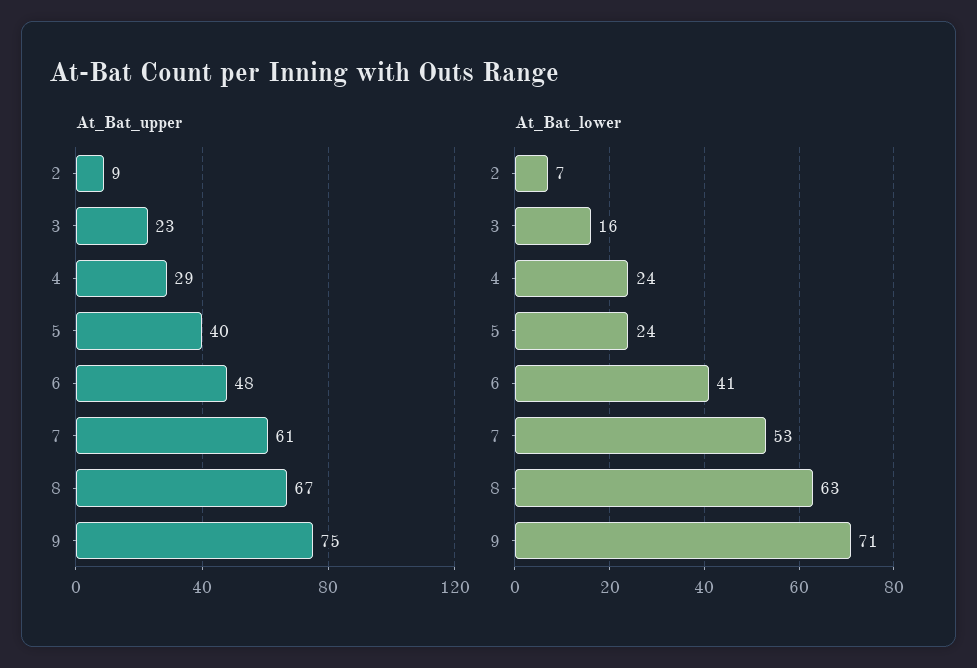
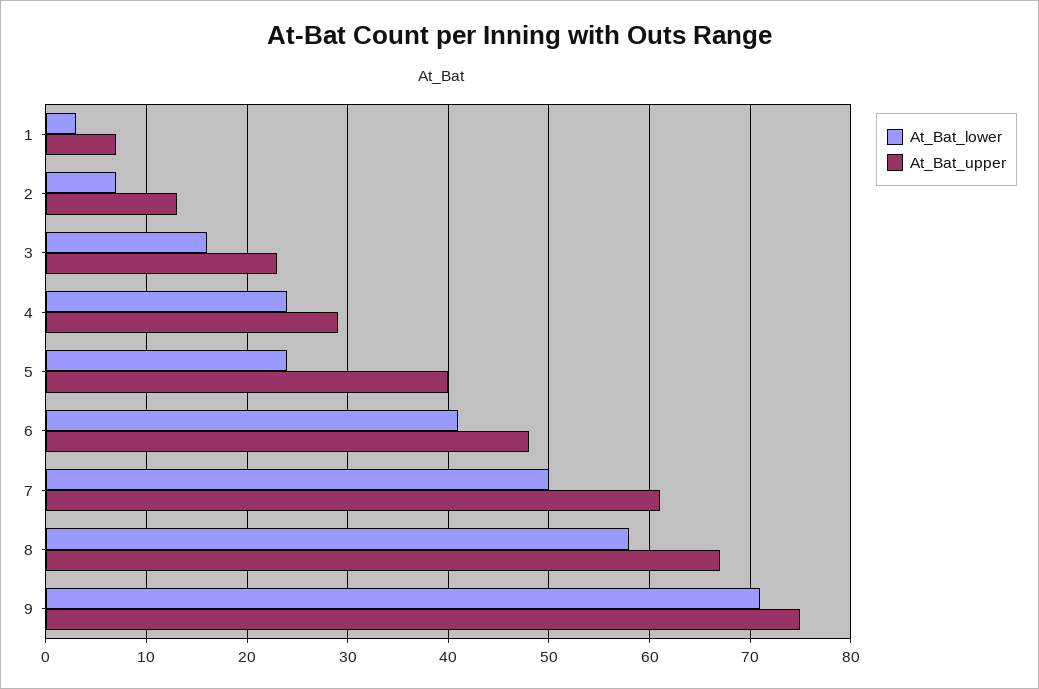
At_Bat_upper, 2: 9 -> 13
At_Bat_lower, 7: 53 -> 50
At_Bat_lower, 8: 63 -> 58
At_Bat_lower, 1: none -> 3
At_Bat_upper, 1: none -> 7

